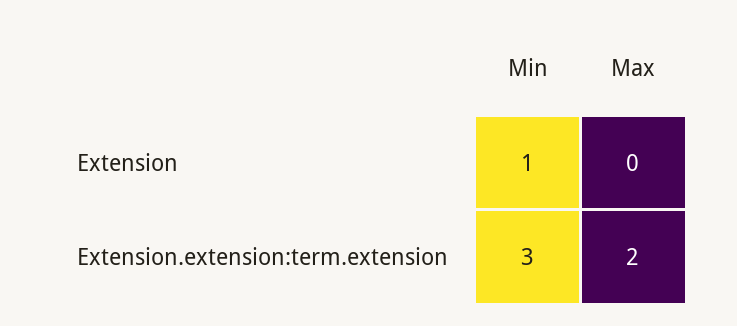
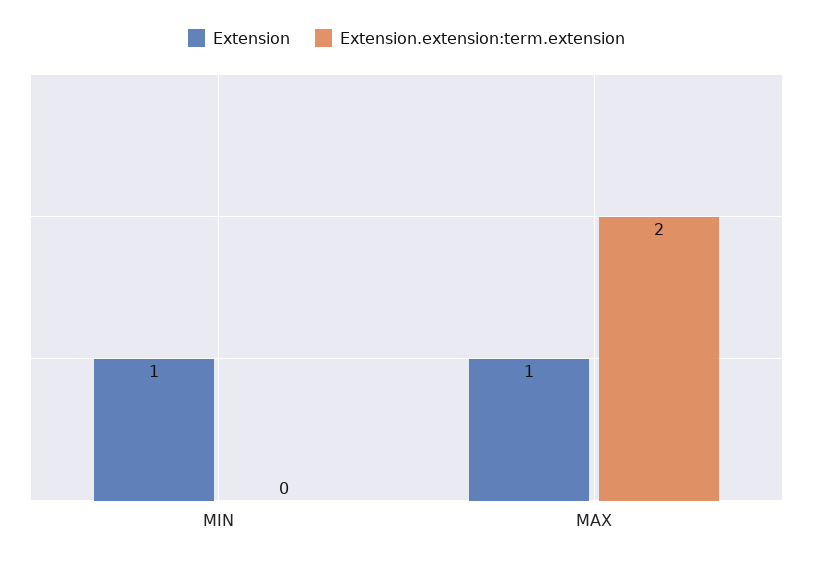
Extension, Max: 0 -> 1
Extension.extension:term.extension, Min: 3 -> 0

